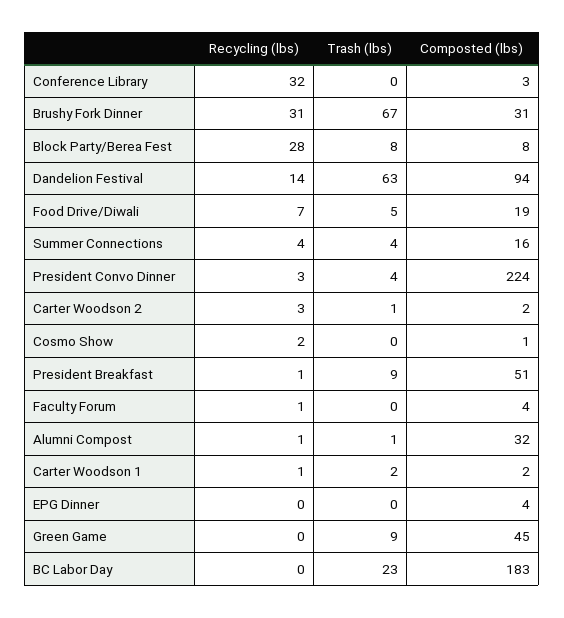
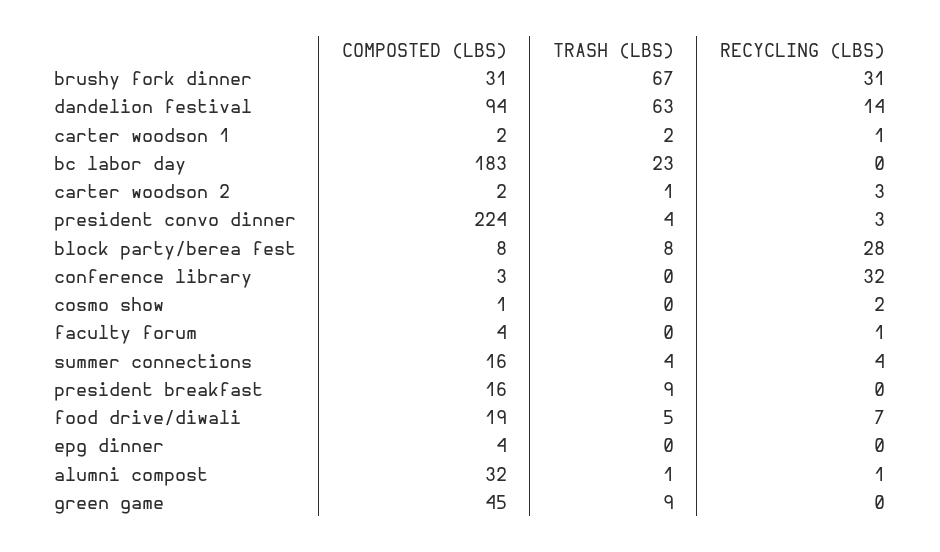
Recycling (lbs), President Breakfast: 1 -> 0
Composted (lbs), President Breakfast: 51 -> 16

